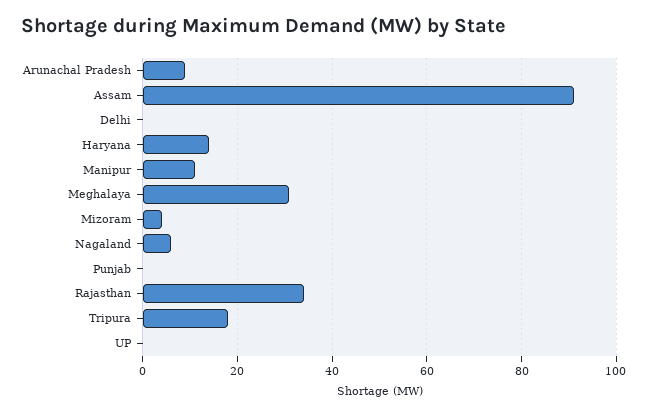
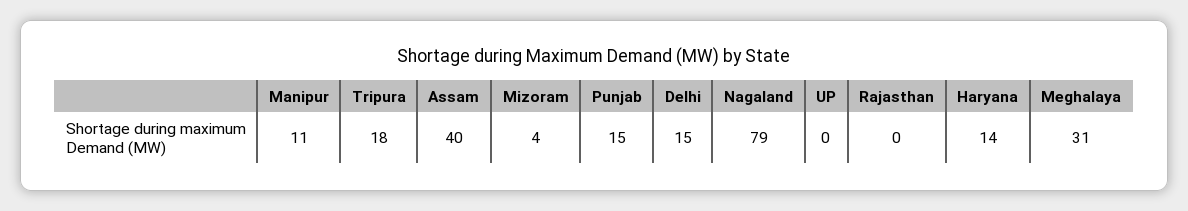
Arunachal Pradesh: 10 -> none
Assam: 90 -> 40
Delhi: 0 -> 15
Nagaland: 5 -> 79
Punjab: 0 -> 15
Rajasthan: 35 -> 0

